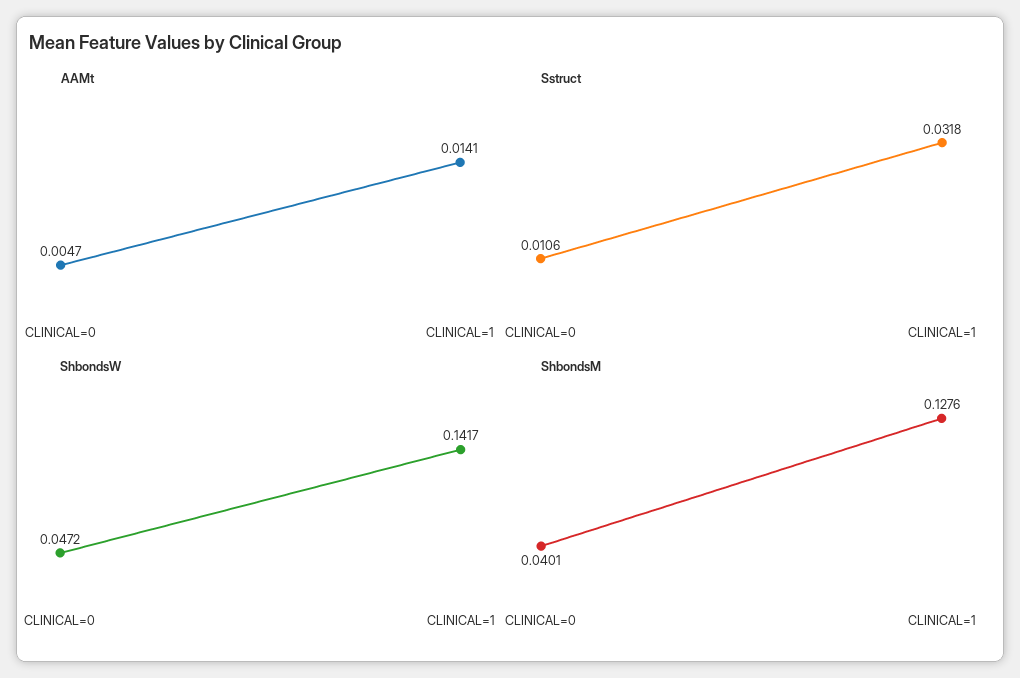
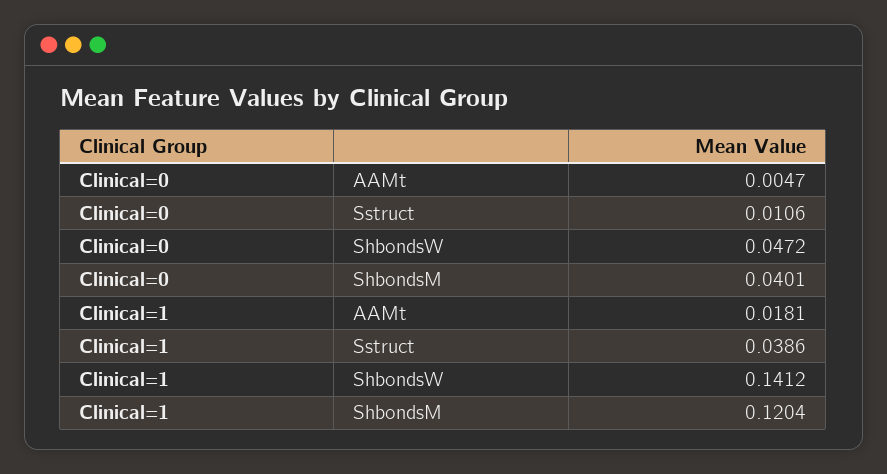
AAMt, CLINICAL=1: 0.0141 -> 0.0181
Sstruct, CLINICAL=1: 0.0318 -> 0.0386
ShbondsW, CLINICAL=1: 0.1417 -> 0.1412
ShbondsM, CLINICAL=1: 0.1276 -> 0.1204

